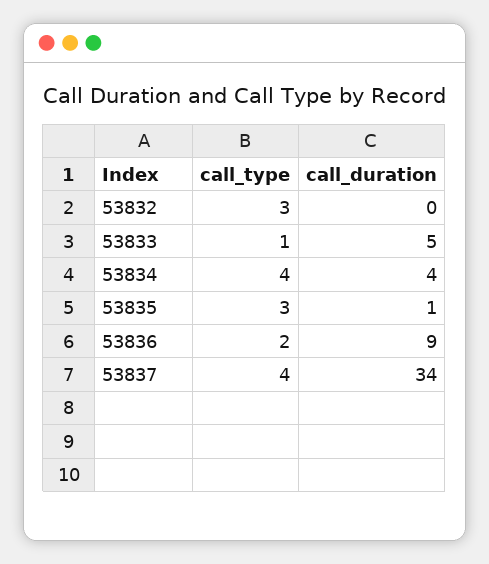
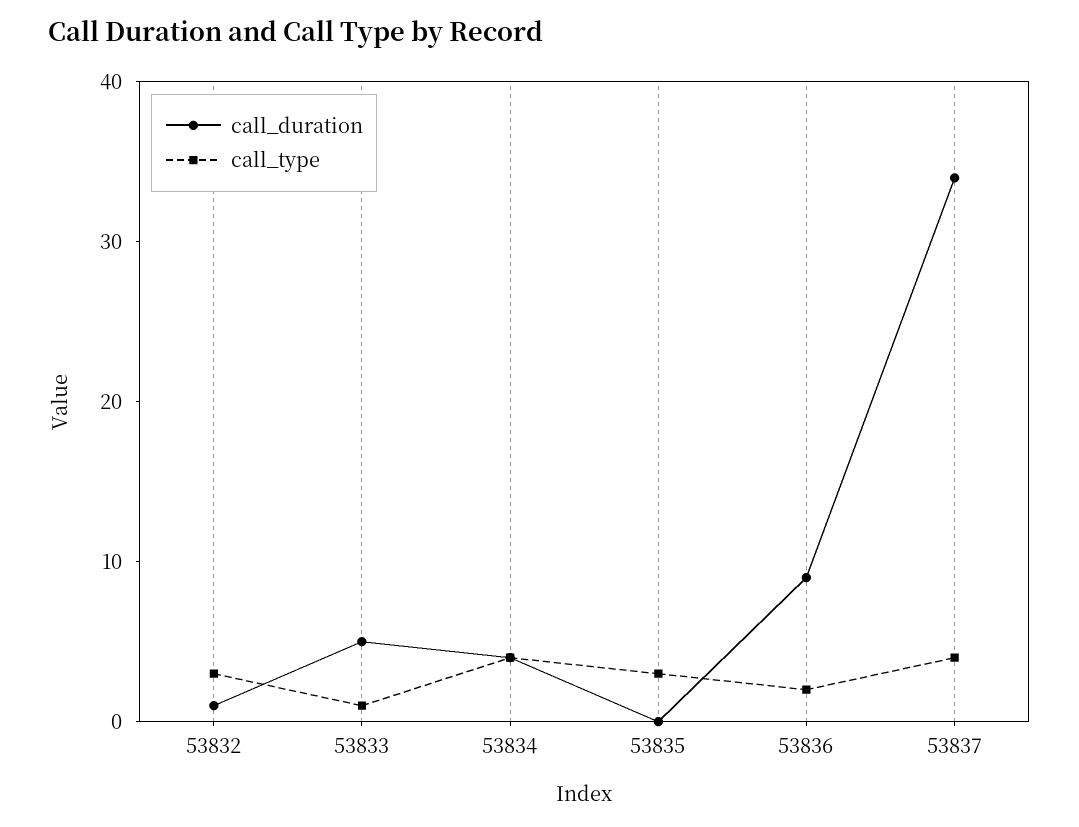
call_duration, 53832: 0 -> 1
call_duration, 53835: 1 -> 0

